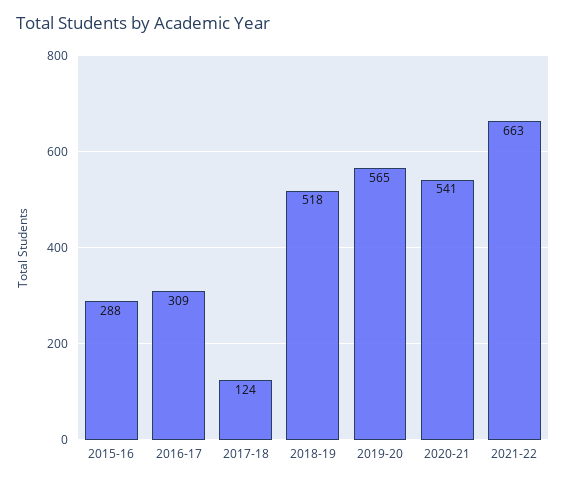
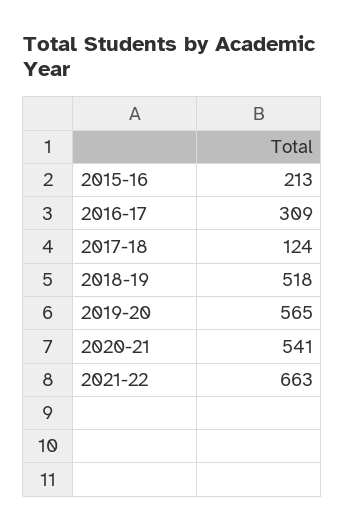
2015-16: 288 -> 213

